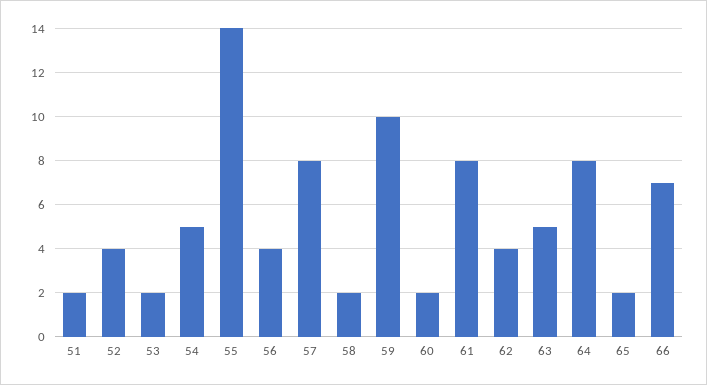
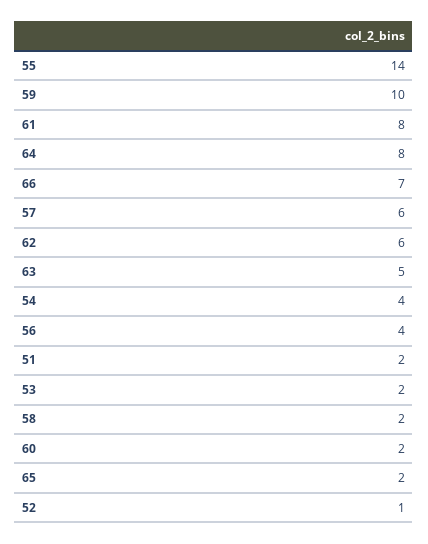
52: 4 -> 1
54: 5 -> 4
57: 8 -> 6
62: 4 -> 6

